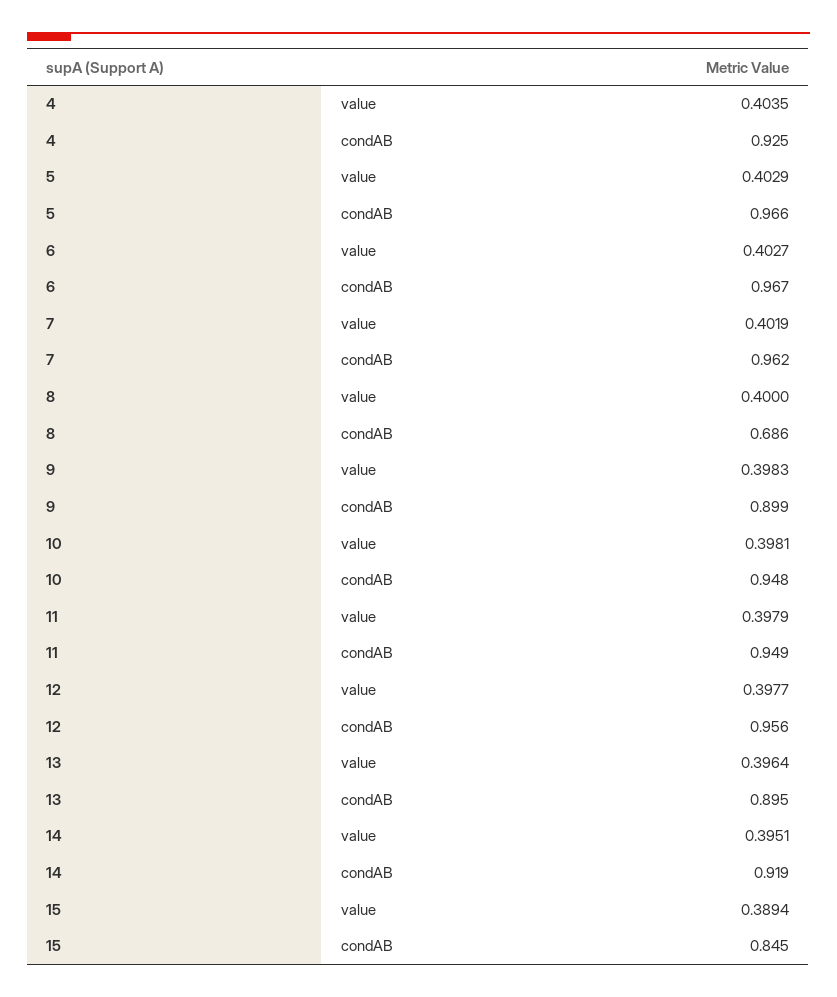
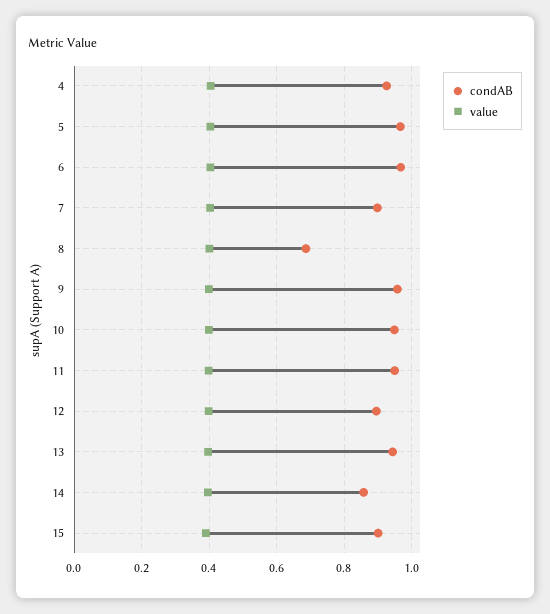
condAB, 7: 0.962 -> 0.9
condAB, 9: 0.899 -> 0.96
condAB, 12: 0.956 -> 0.9
condAB, 13: 0.895 -> 0.94
condAB, 14: 0.919 -> 0.86
condAB, 15: 0.845 -> 0.9

